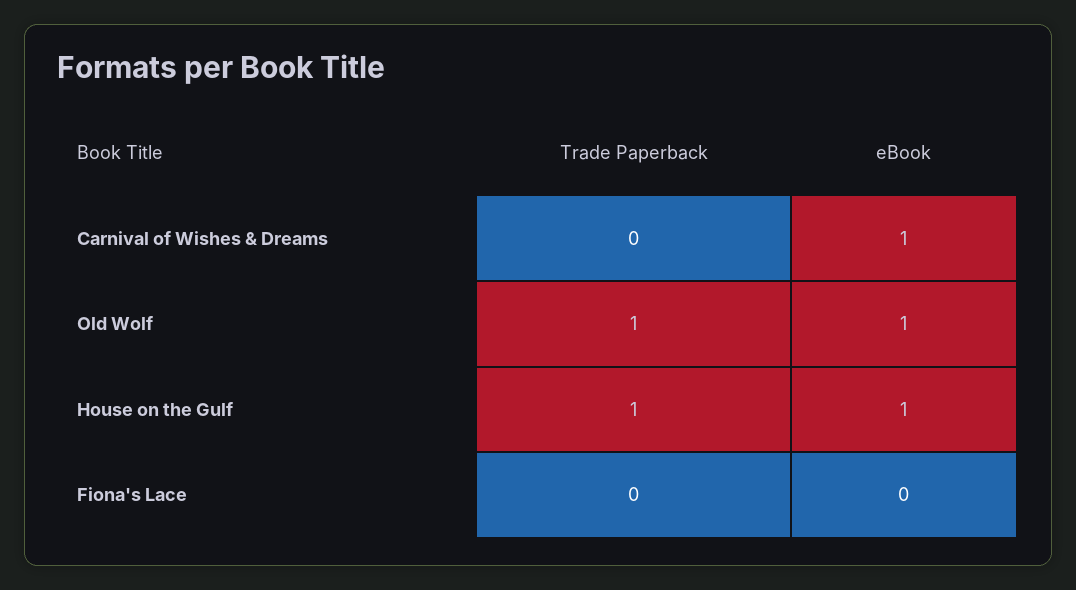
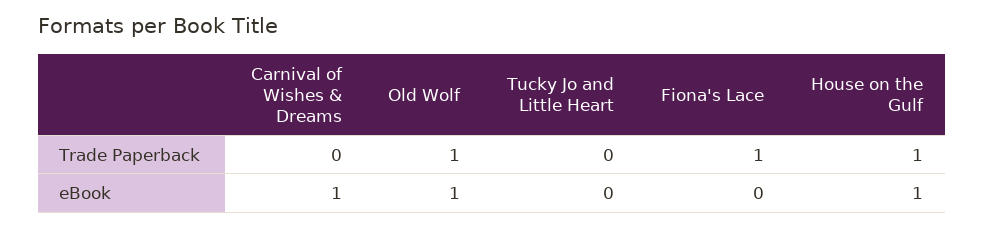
Trade Paperback, Fiona's Lace: 0 -> 1
Trade Paperback, Tucky Jo and Little Heart: none -> 0
eBook, Tucky Jo and Little Heart: none -> 0

